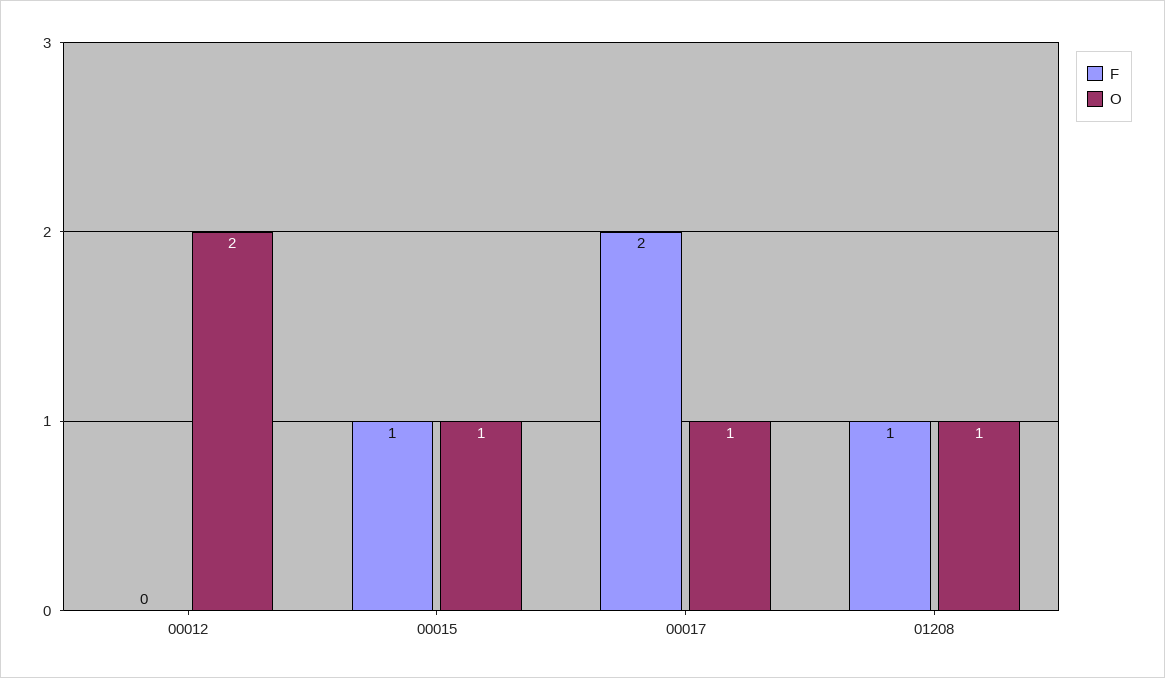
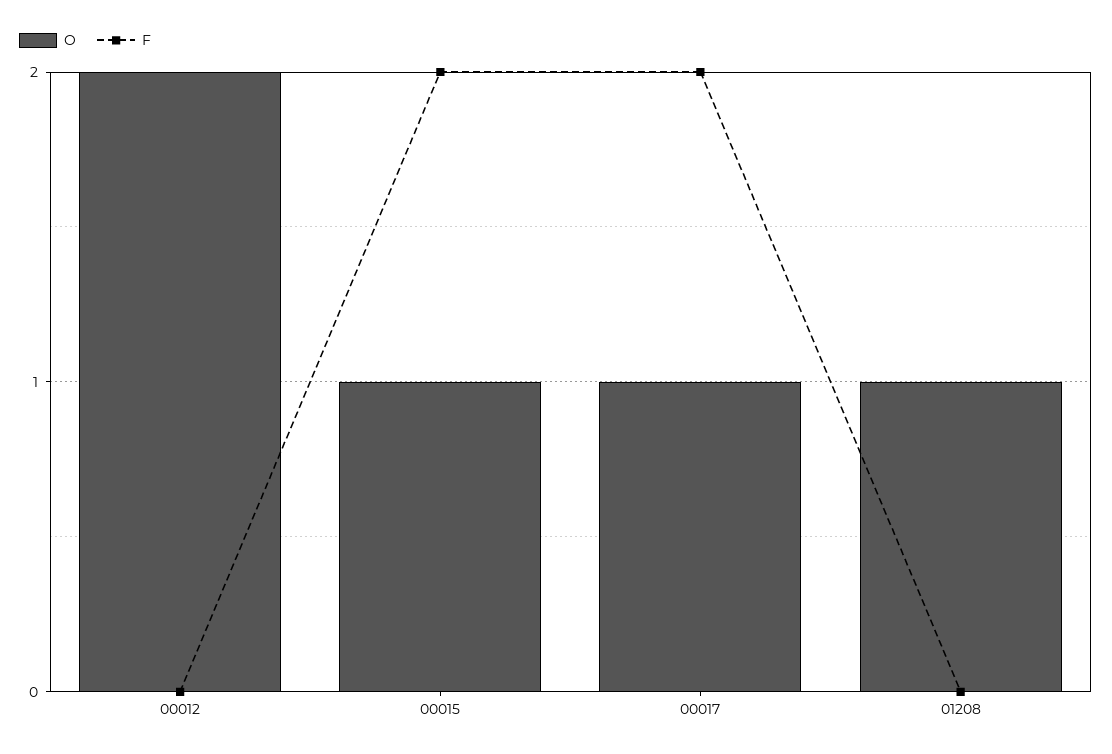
F, 00015: 1 -> 2
F, 01208: 1 -> 0

